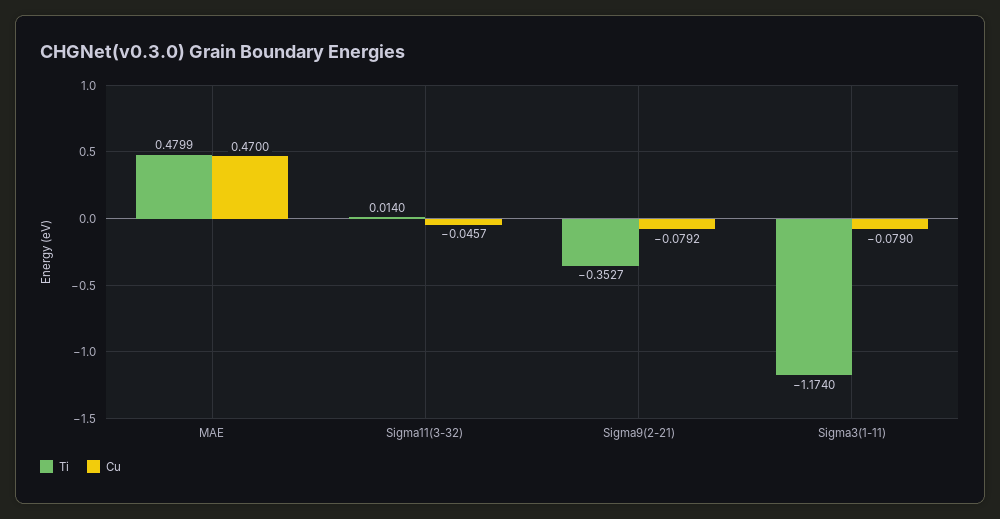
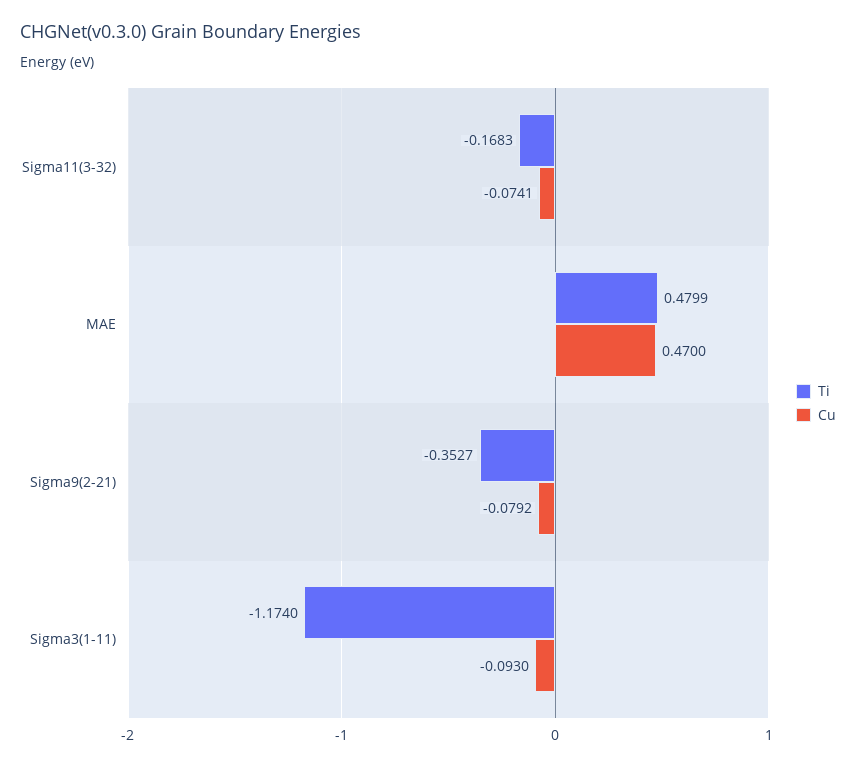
Ti, Sigma11(3-32): 0.014 -> -0.1683
Cu, Sigma11(3-32): -0.0457 -> -0.0741
Cu, Sigma3(1-11): -0.079 -> -0.093

